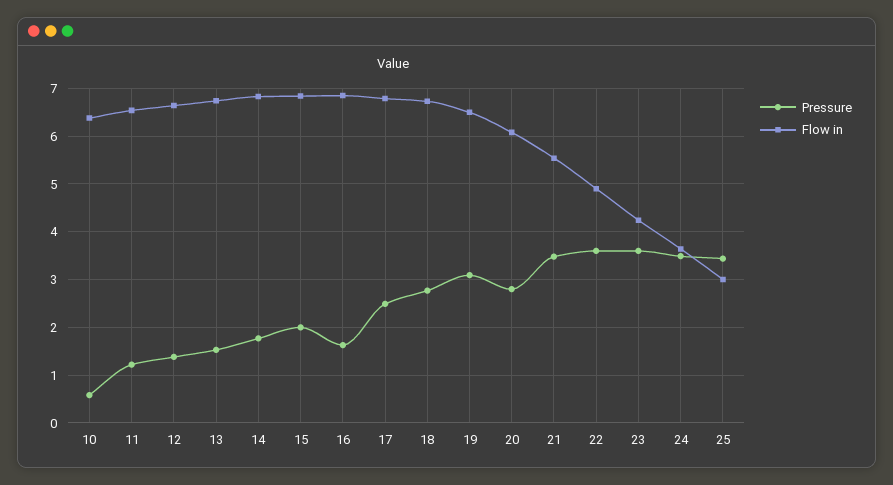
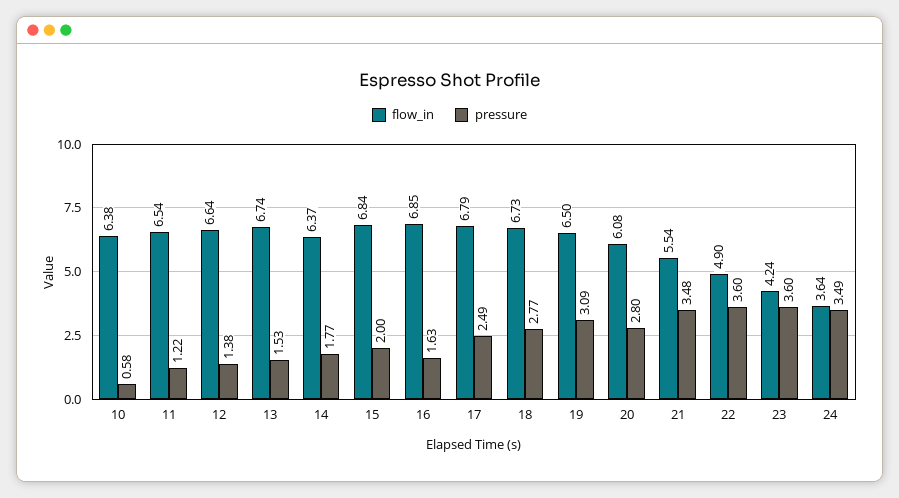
Flow in, 14: 6.8 -> 6.37
Pressure, 25: 3.4 -> none
Flow in, 25: 3 -> none

